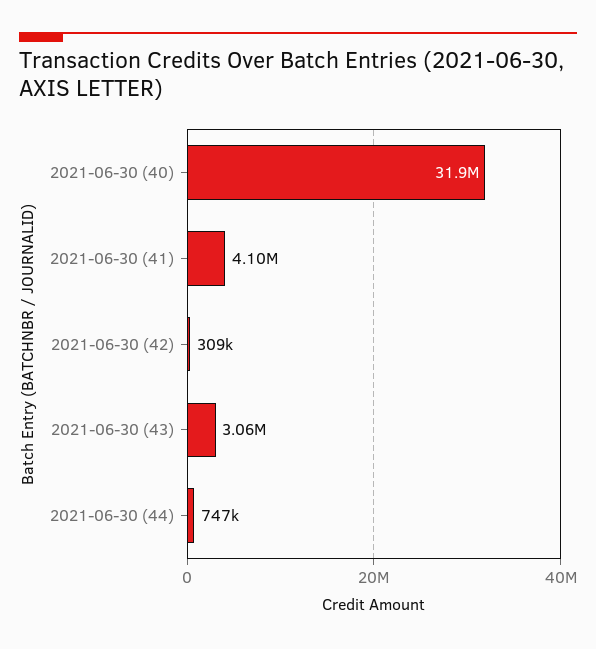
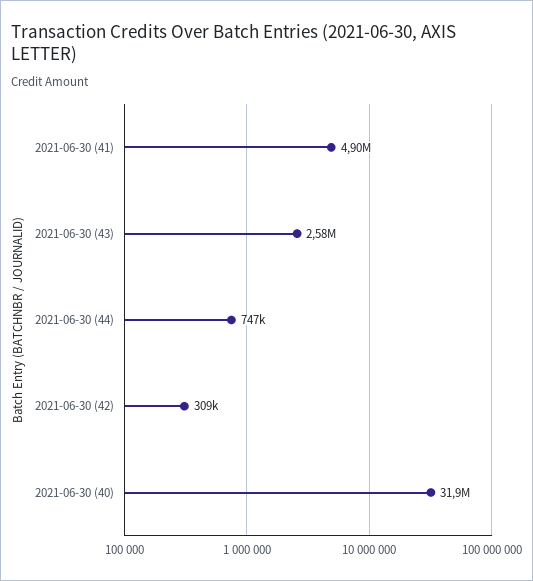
2021-06-30 (41): 4100000 -> 4900000
2021-06-30 (43): 3060000 -> 2580000

